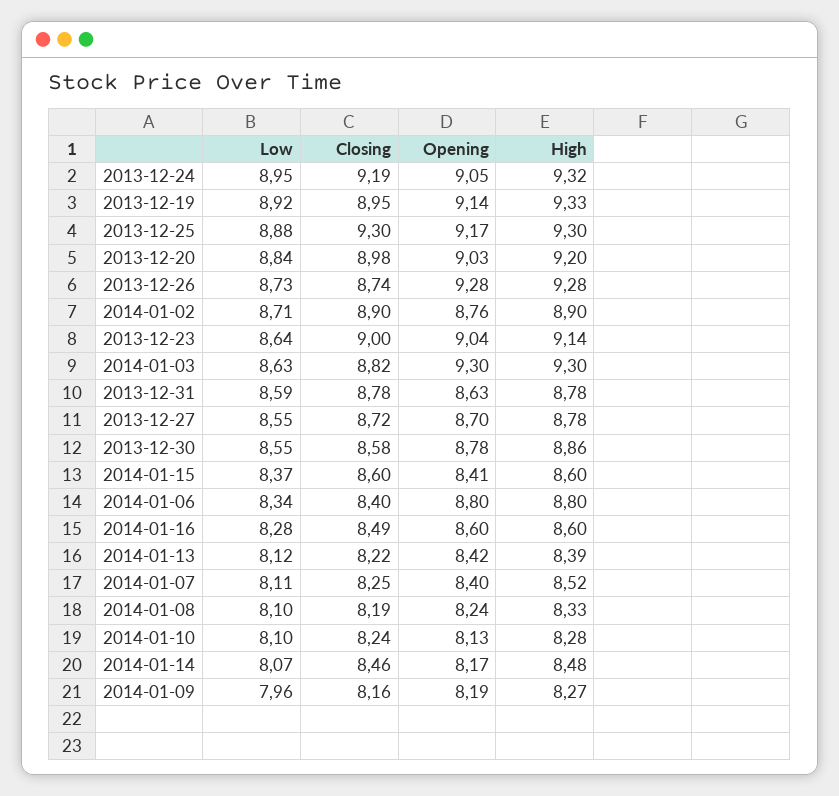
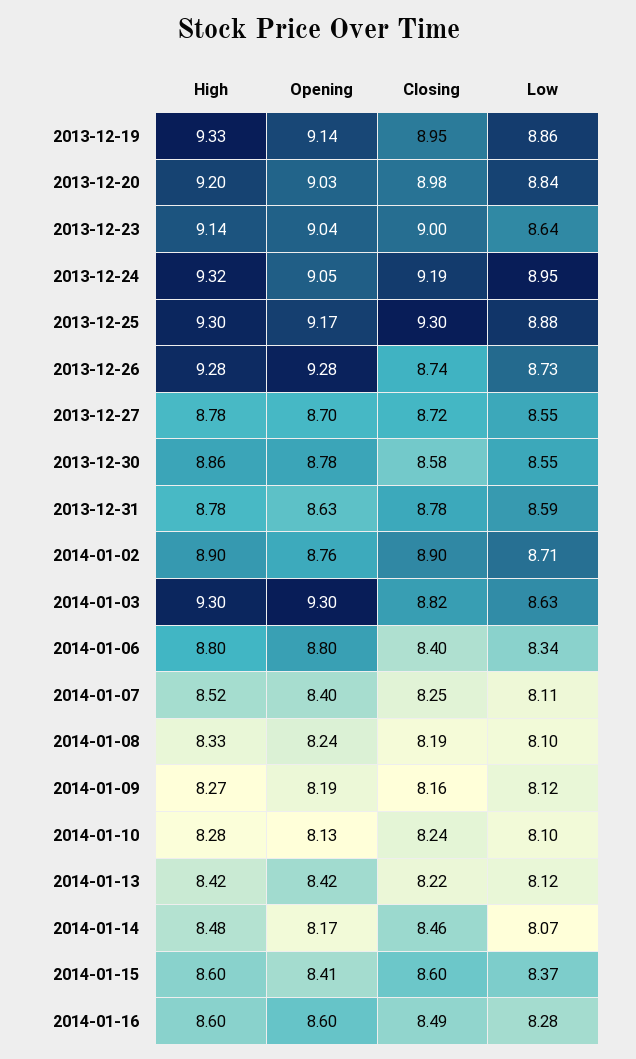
Low, 2013-12-19: 8.92 -> 8.86
High, 2014-01-13: 8.39 -> 8.42
Low, 2014-01-09: 7.96 -> 8.12

